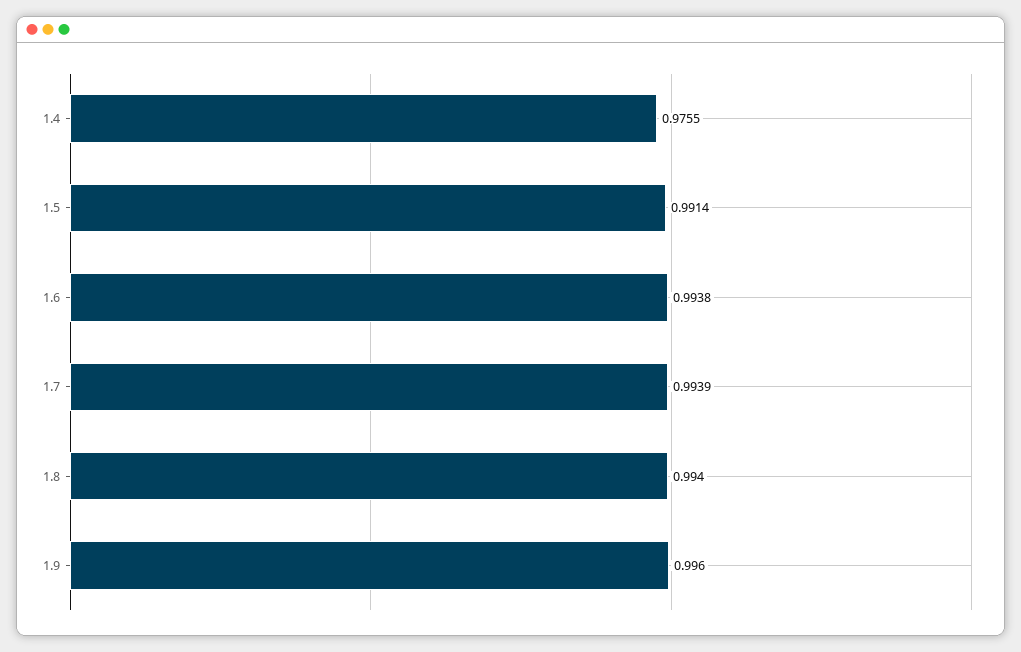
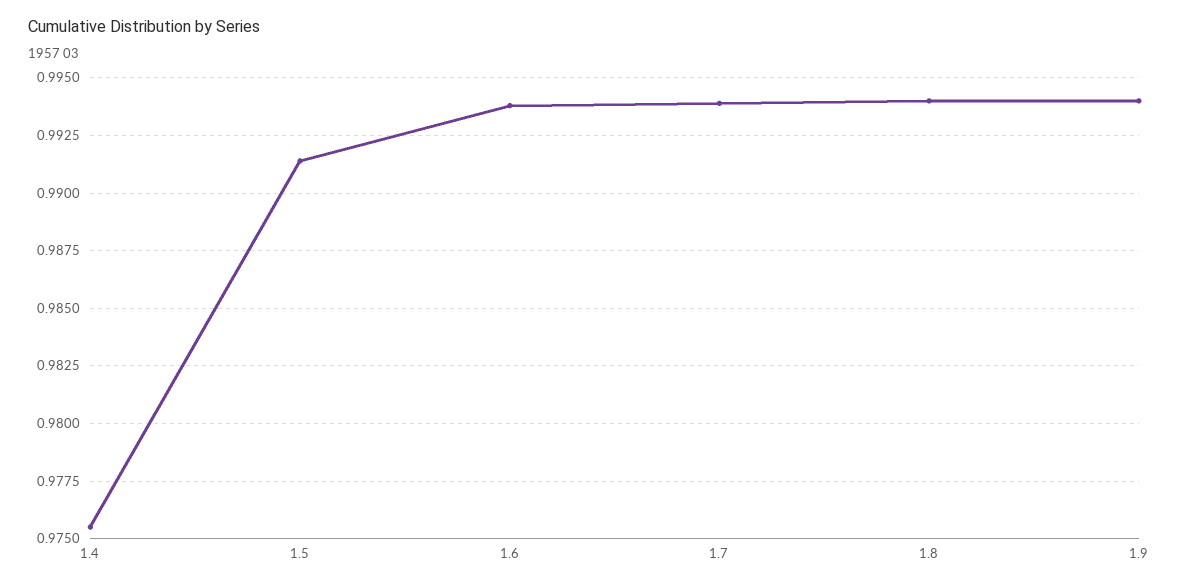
1.9: 0.996 -> 0.994

